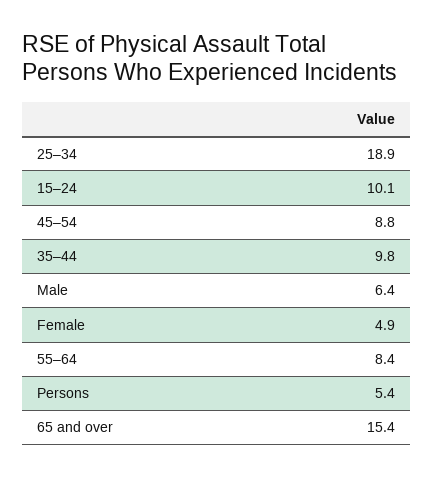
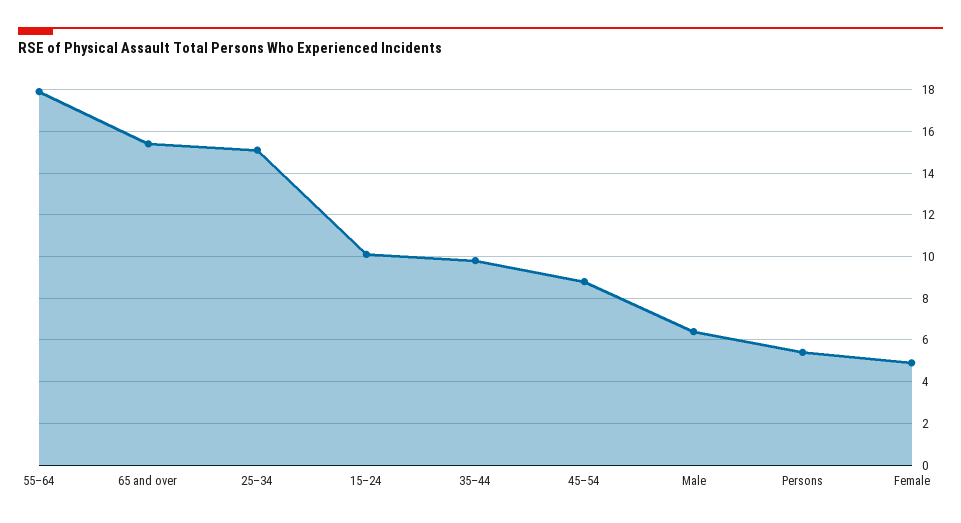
25–34: 18.9 -> 15
55–64: 8.4 -> 18

